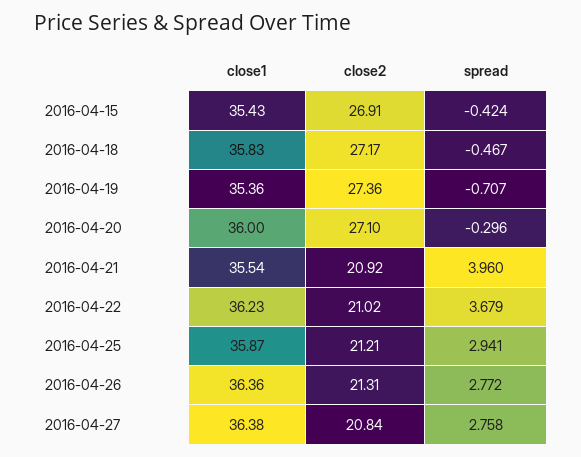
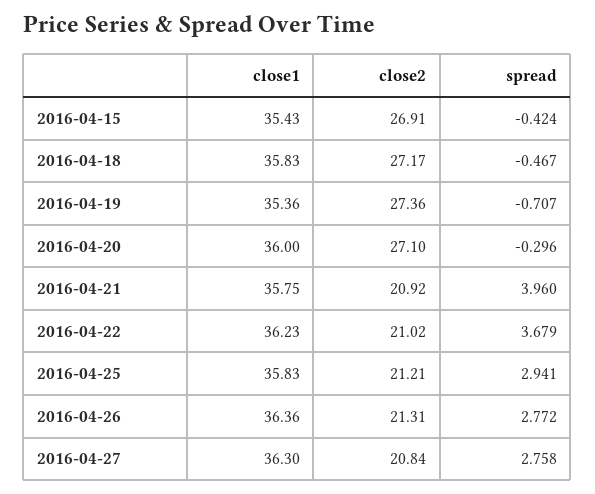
close1, 2016-04-21: 35.54 -> 35.75
close1, 2016-04-25: 35.87 -> 35.83
close1, 2016-04-27: 36.38 -> 36.3

